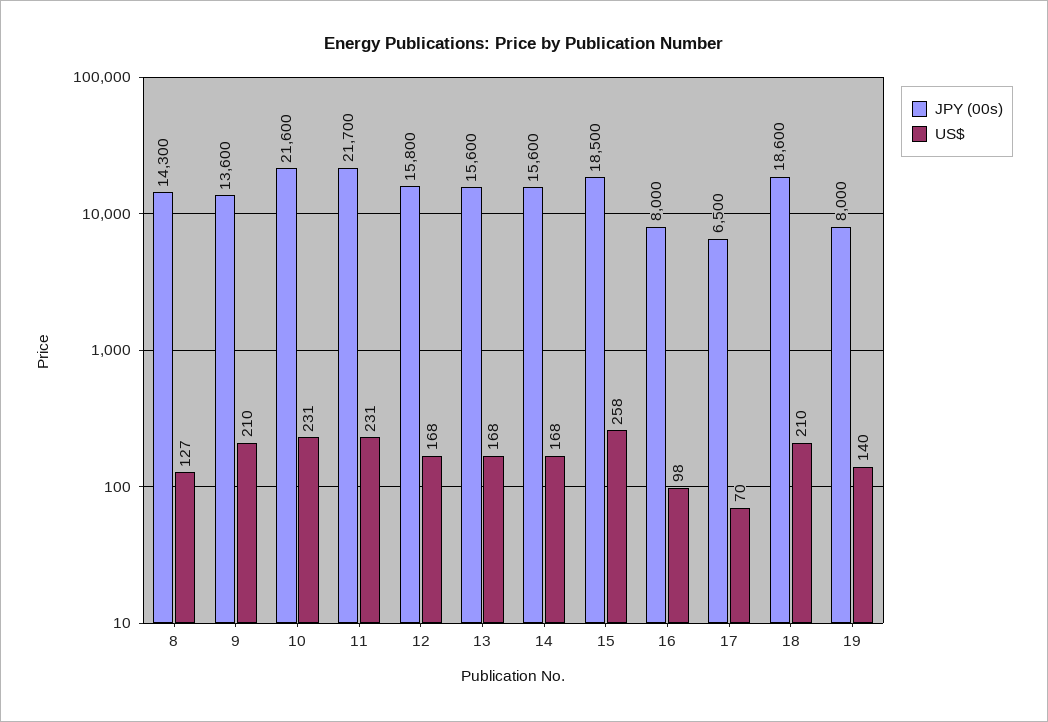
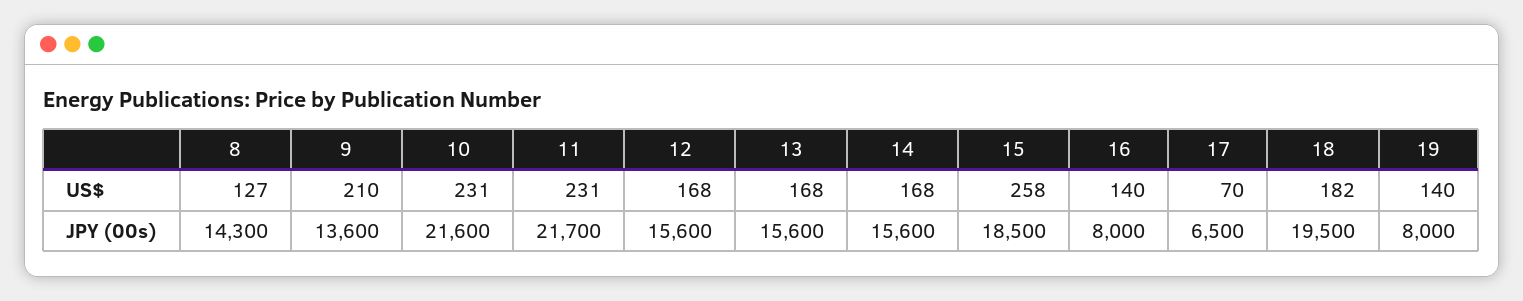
JPY (00s), 12: 15800 -> 15600
US$, 16: 98 -> 140
JPY (00s), 18: 18600 -> 19500
US$, 18: 210 -> 182

